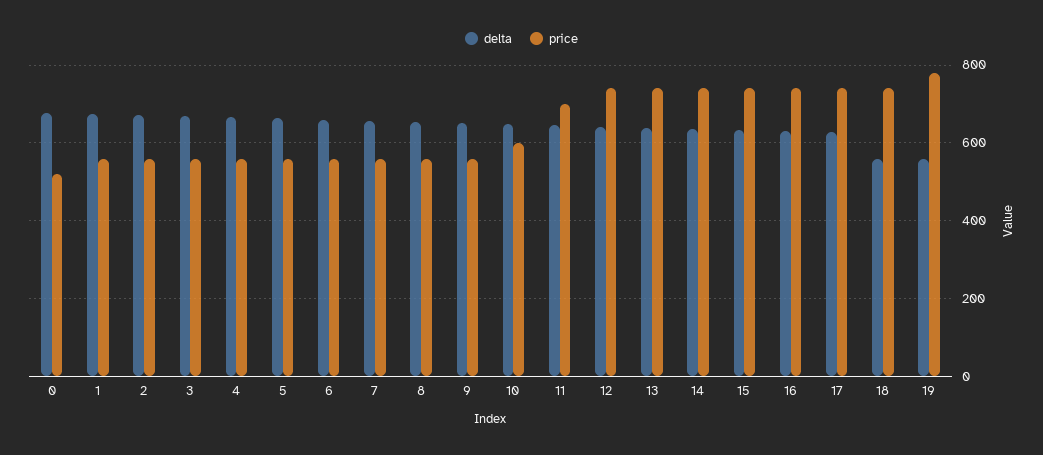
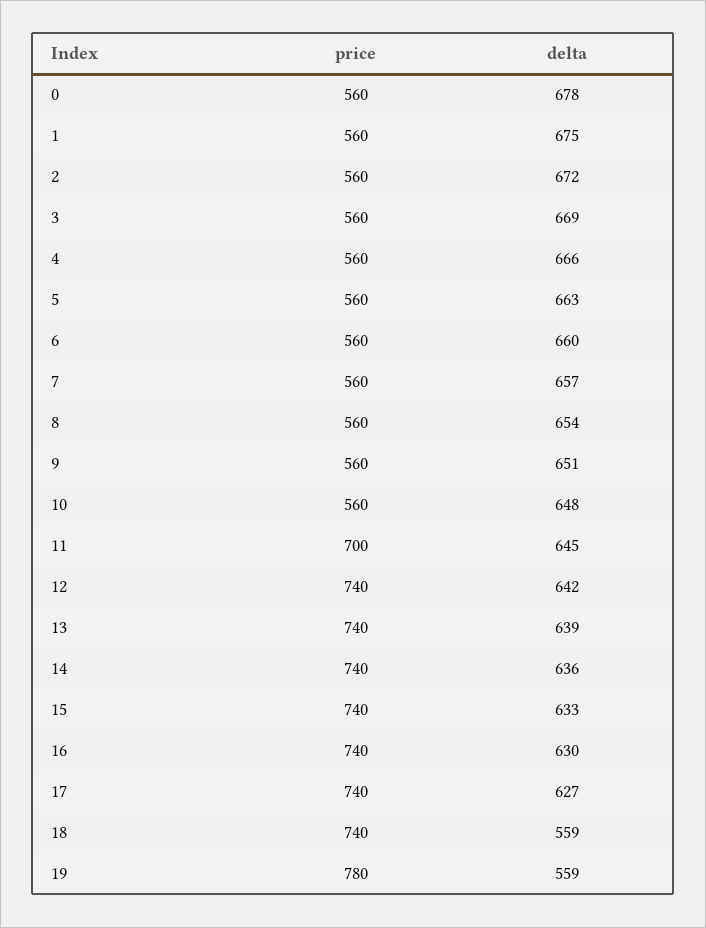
price, 0: 520 -> 560
price, 10: 600 -> 560

